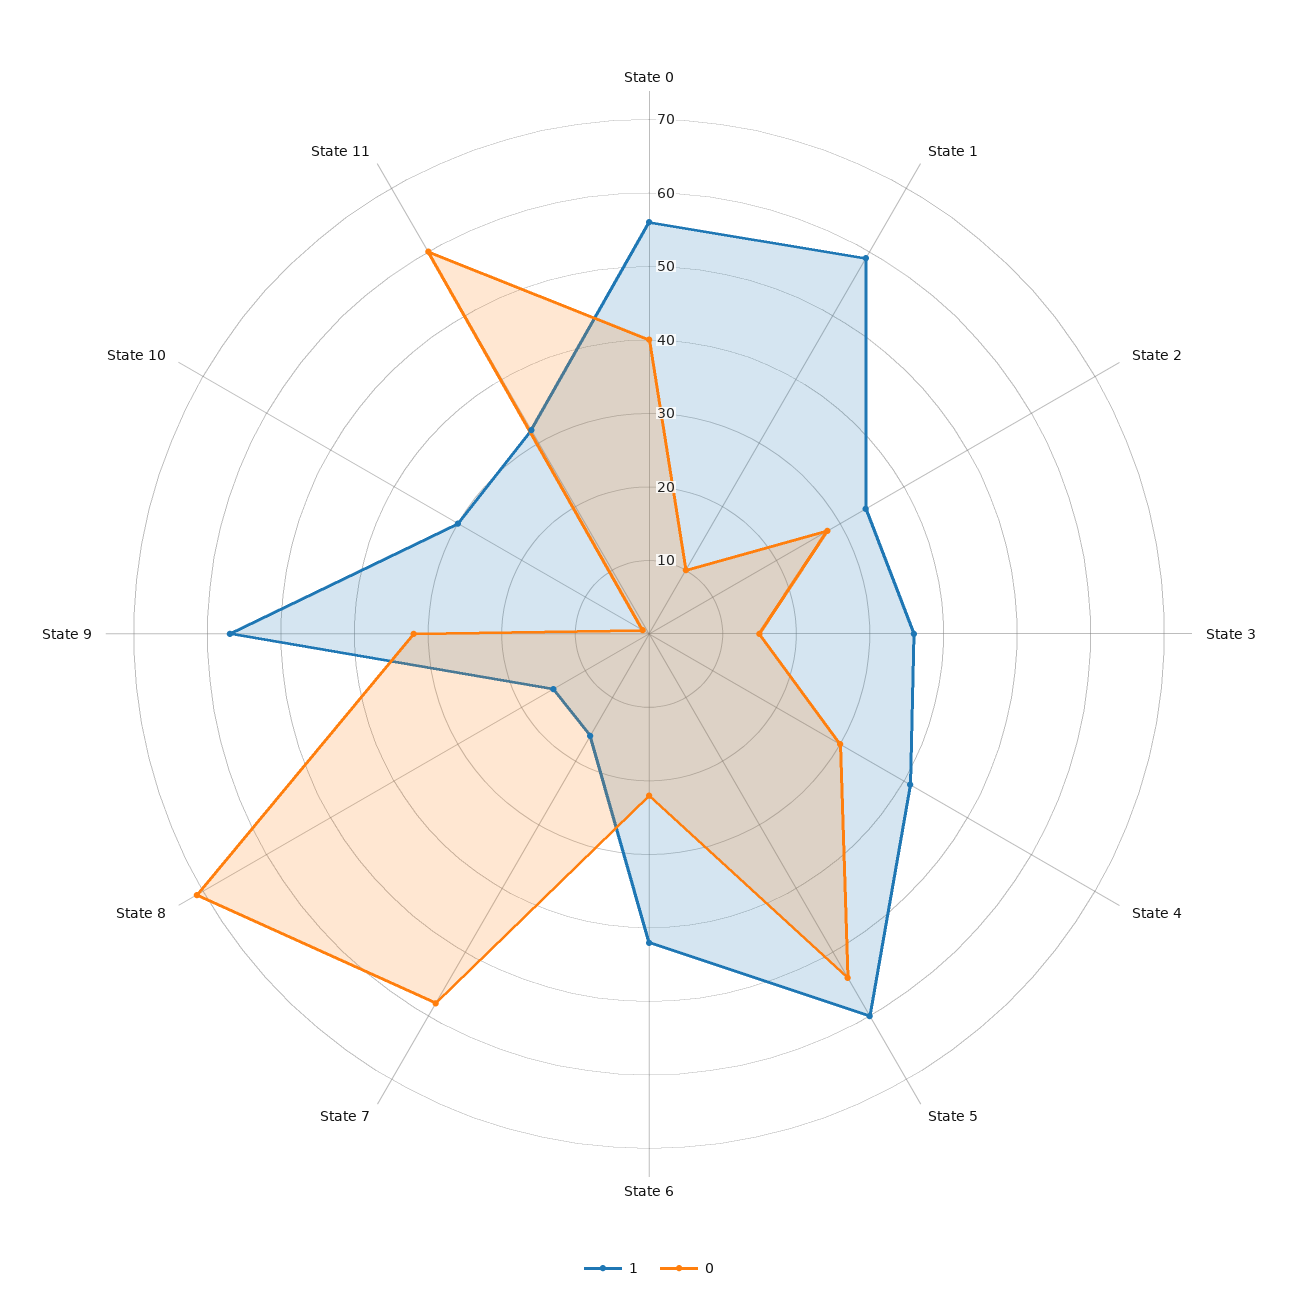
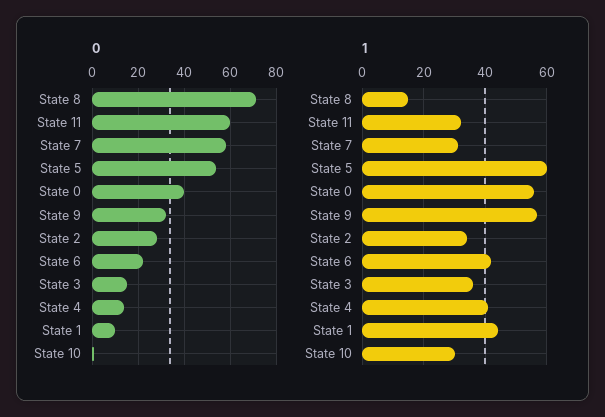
1, State 1: 60 -> 45
0, State 4: 30 -> 15
1, State 7: 15 -> 30

